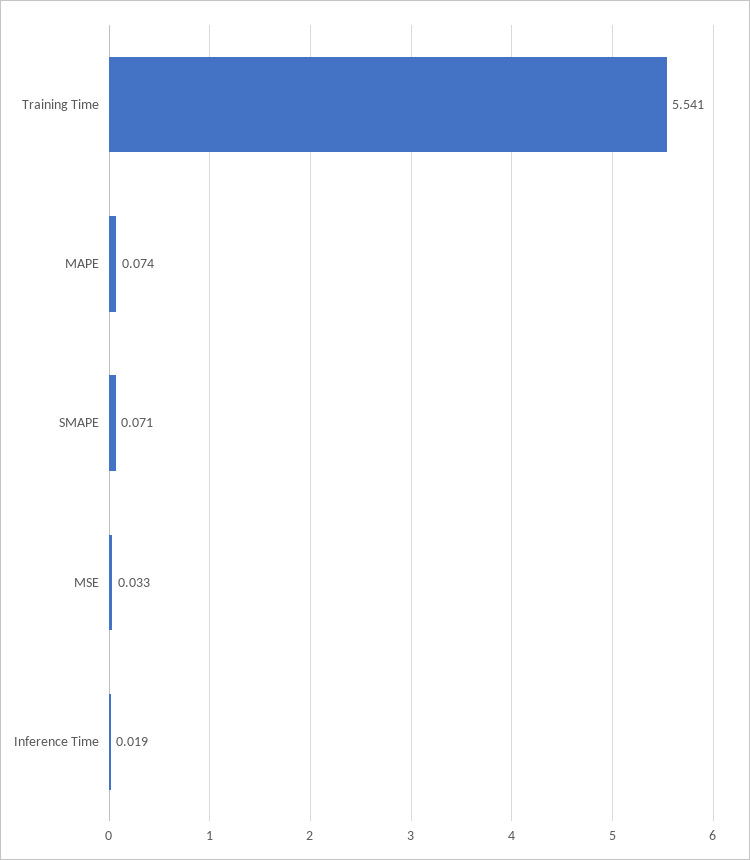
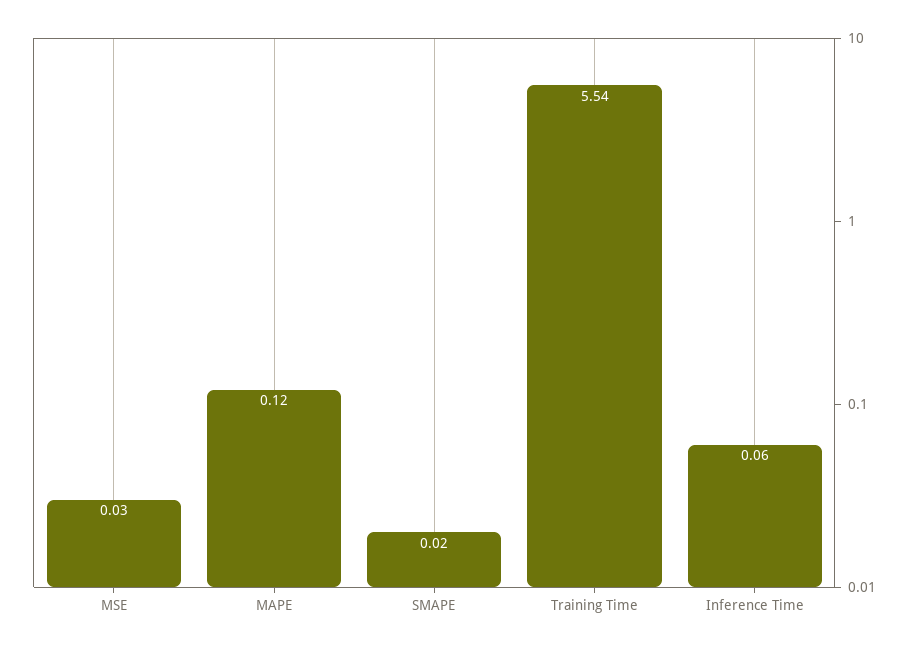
MAPE: 0.074 -> 0.12
SMAPE: 0.071 -> 0.02
Inference Time: 0.019 -> 0.06

